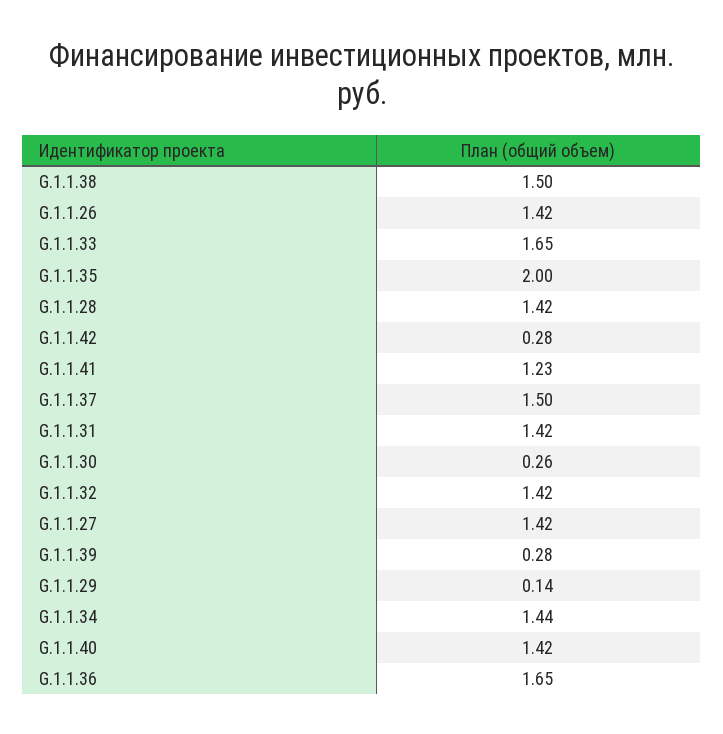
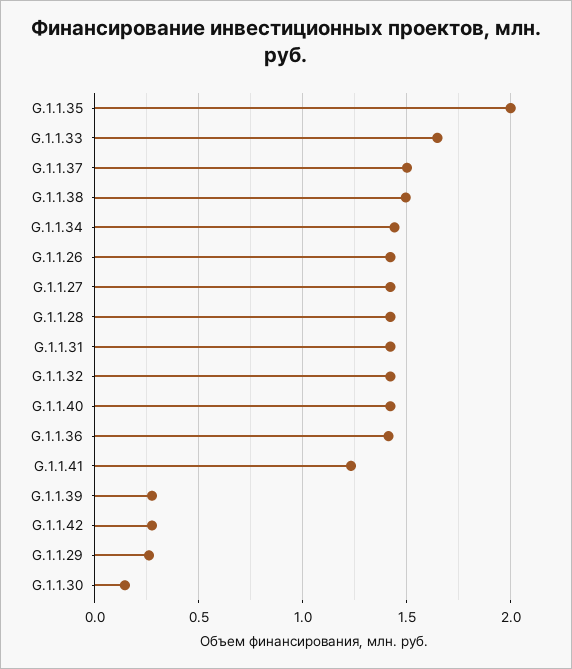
G.1.1.30: 0.26 -> 0.15
G.1.1.29: 0.14 -> 0.25
G.1.1.36: 1.65 -> 1.4

